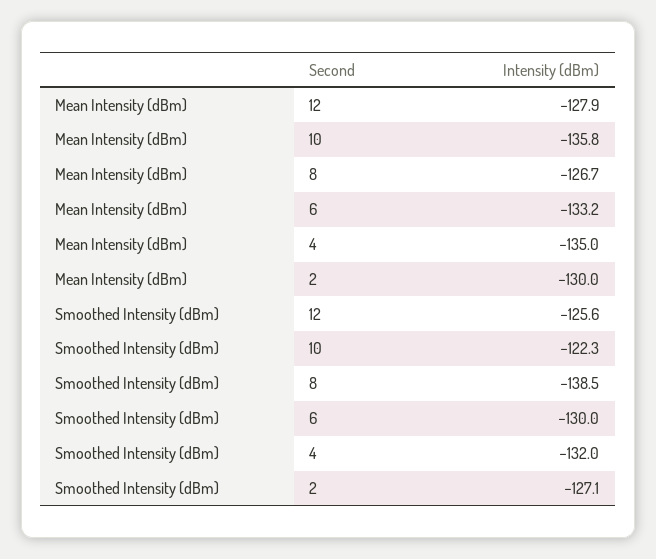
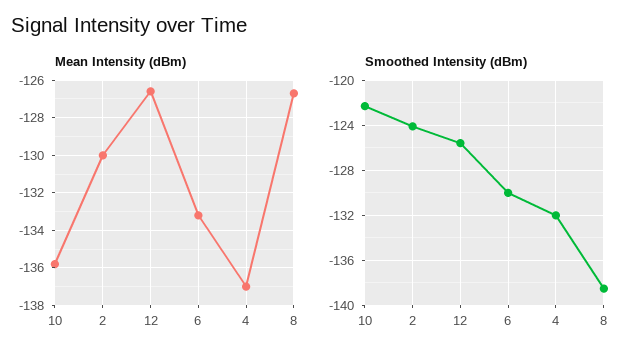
Mean Intensity (dBm), 12: -127.9 -> -126.5
Mean Intensity (dBm), 4: -135 -> -137
Smoothed Intensity (dBm), 2: -127.1 -> -124

